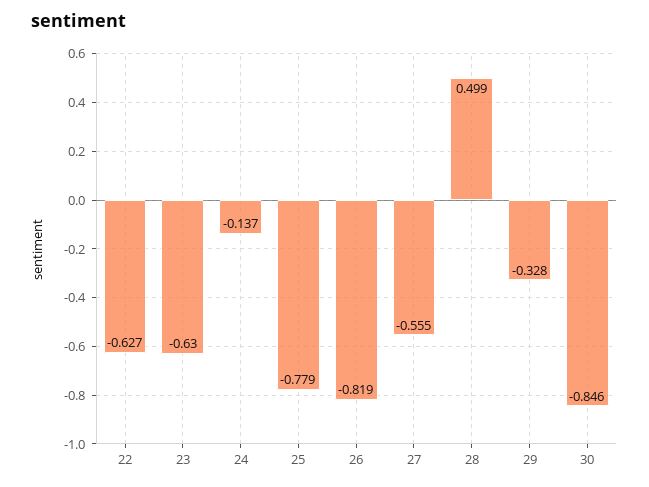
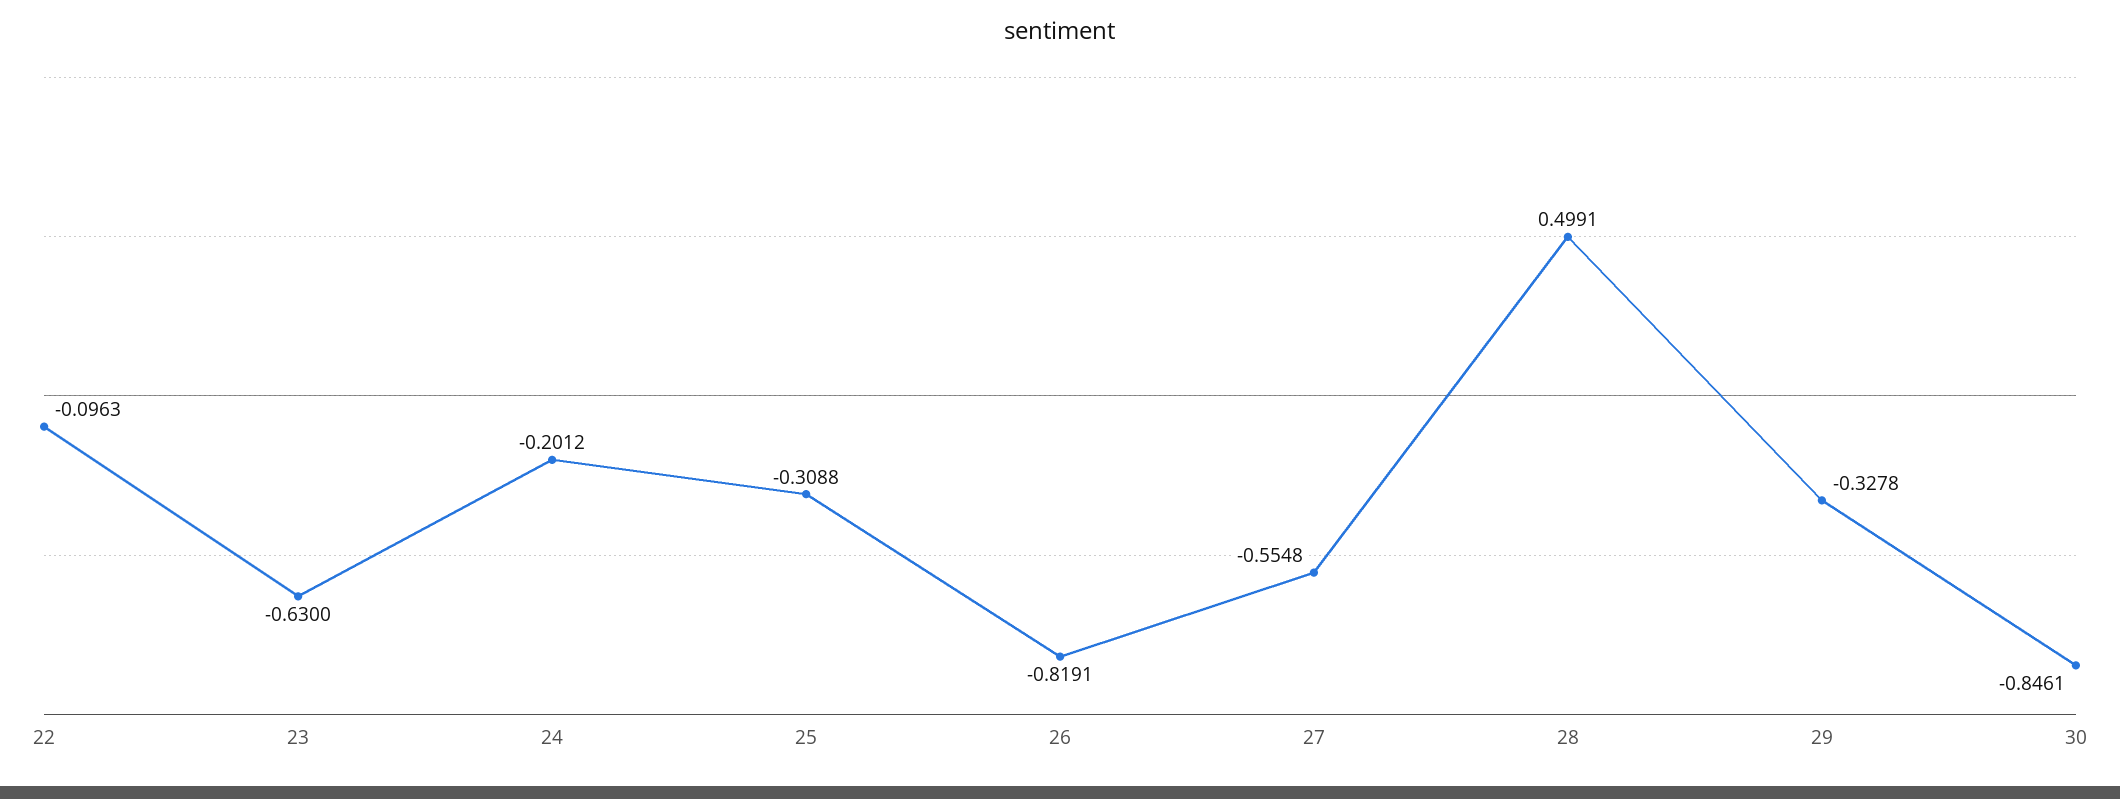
22: -0.627 -> -0.0963
24: -0.137 -> -0.2012
25: -0.779 -> -0.3088

